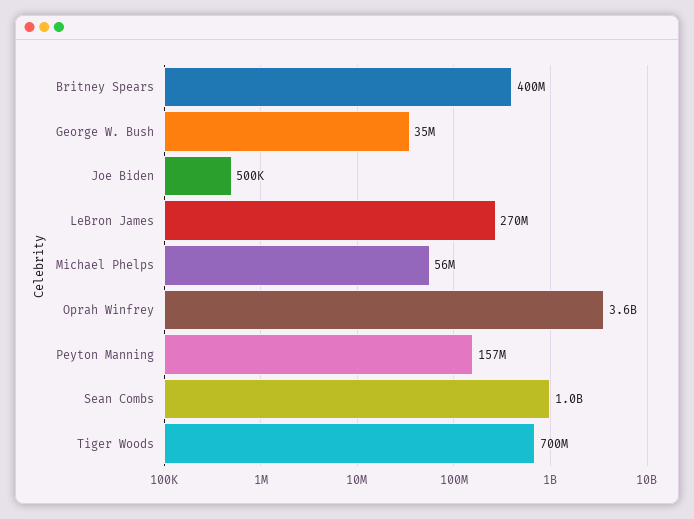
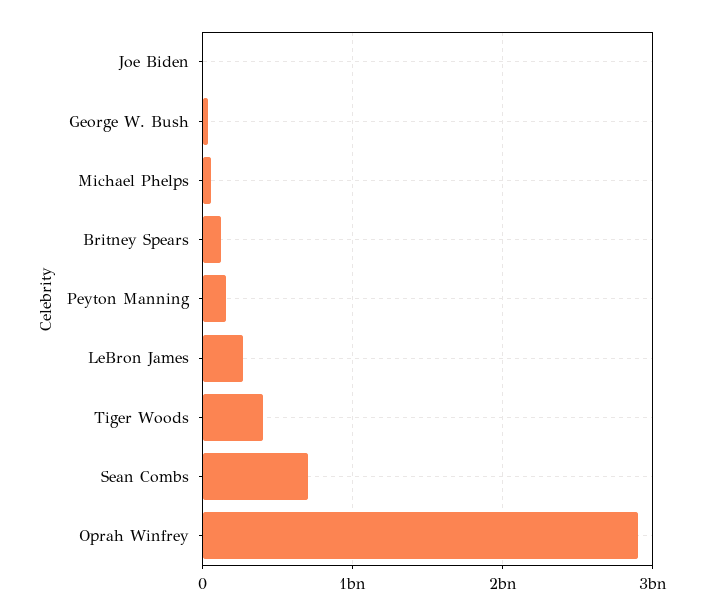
Britney Spears: 400000000 -> 100000000
Oprah Winfrey: 3600000000 -> 2900000000
Sean Combs: 1000000000 -> 700000000
Tiger Woods: 700000000 -> 400000000

